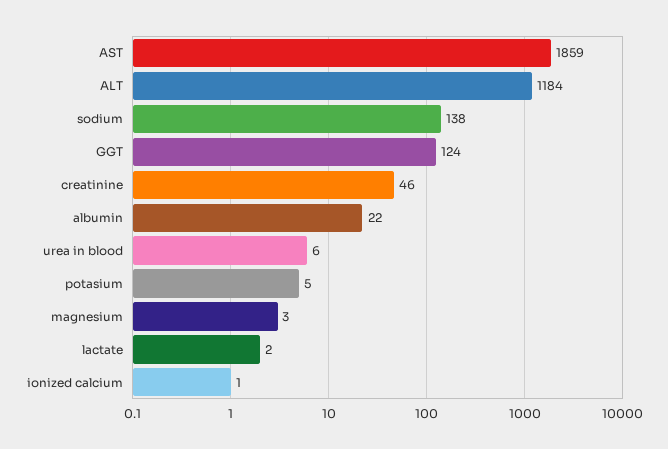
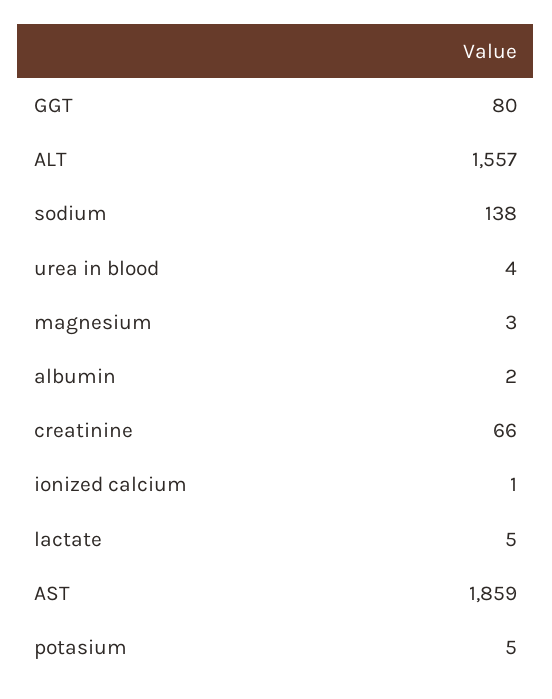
ALT: 1184 -> 1557
GGT: 124 -> 80
creatinine: 46 -> 66
albumin: 22 -> 2
urea in blood: 6 -> 4
lactate: 2 -> 5

